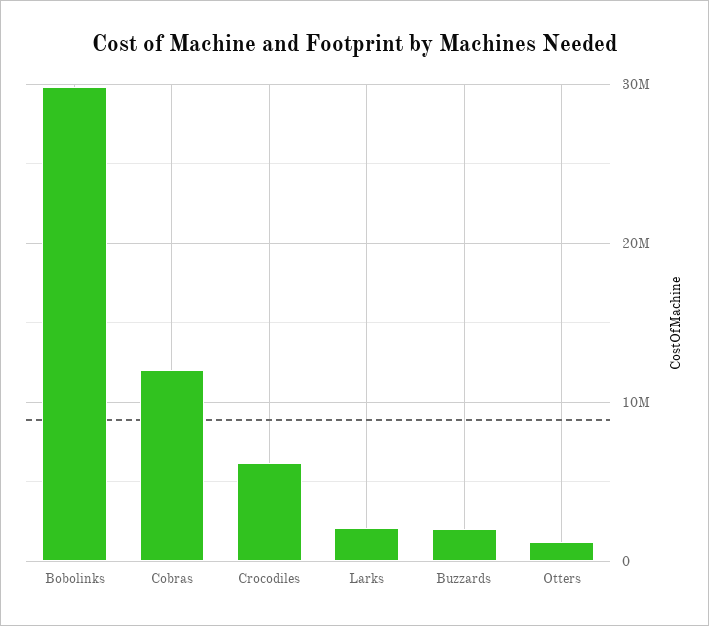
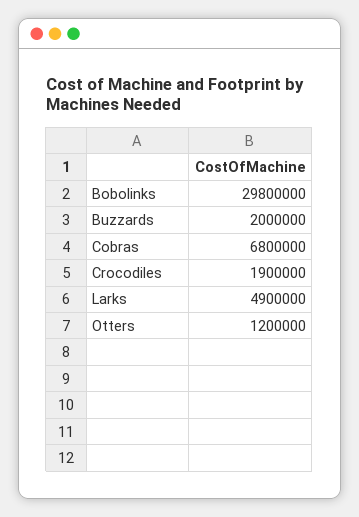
Cobras: 12000000 -> 6800000
Crocodiles: 6000000 -> 1900000
Larks: 2000000 -> 4900000

